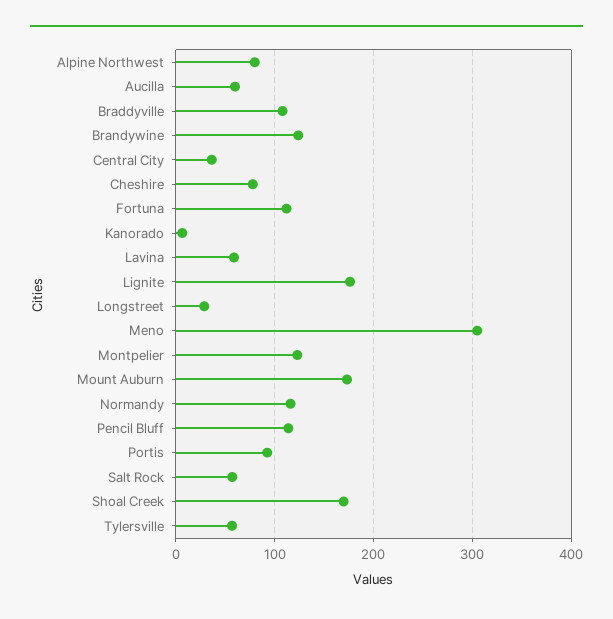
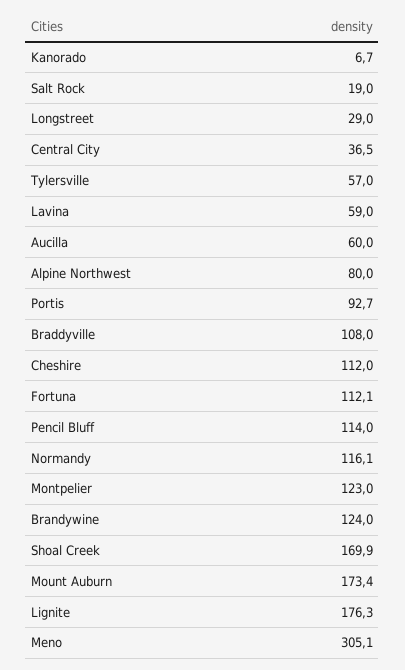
Cheshire: 80 -> 112
Salt Rock: 60 -> 19

